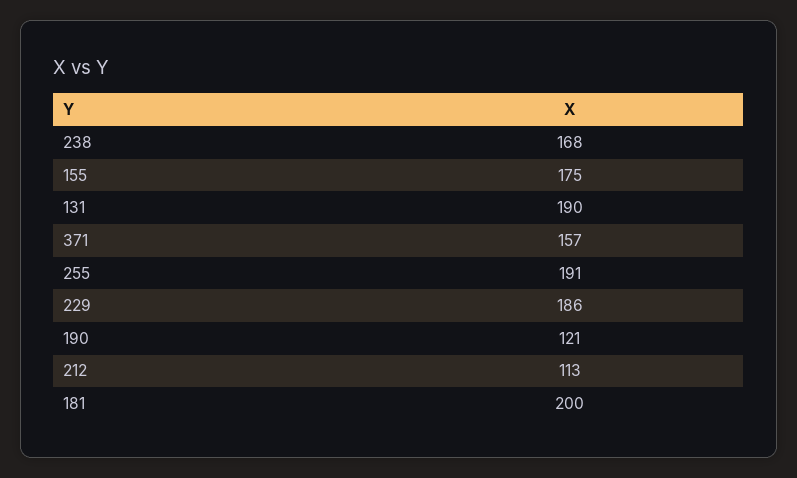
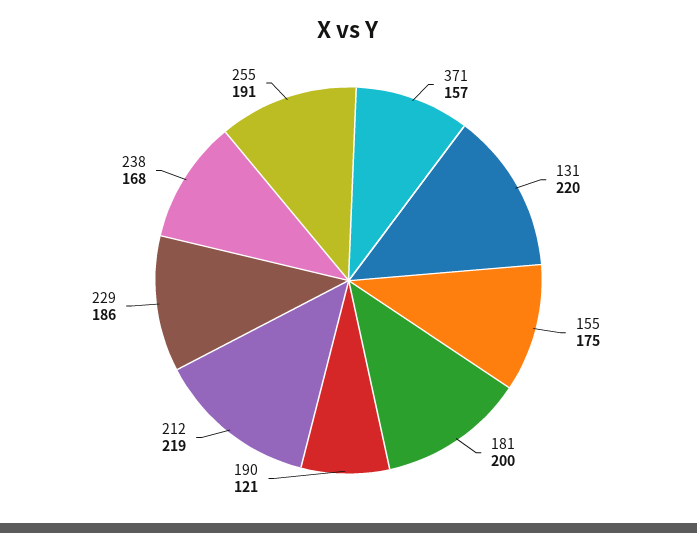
131: 190 -> 220
212: 113 -> 219

